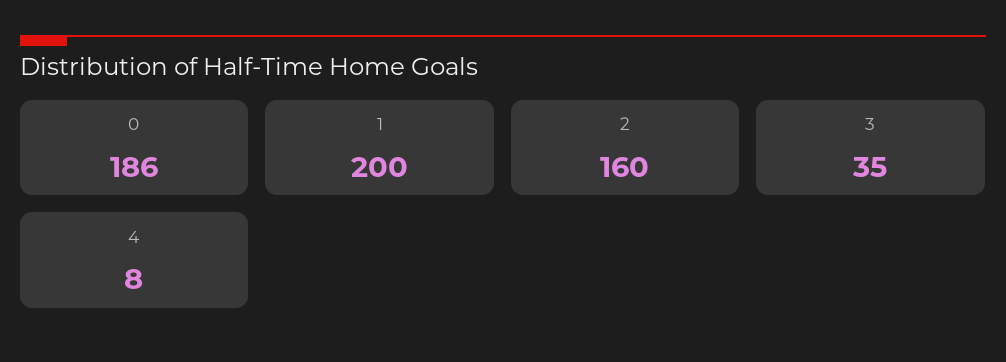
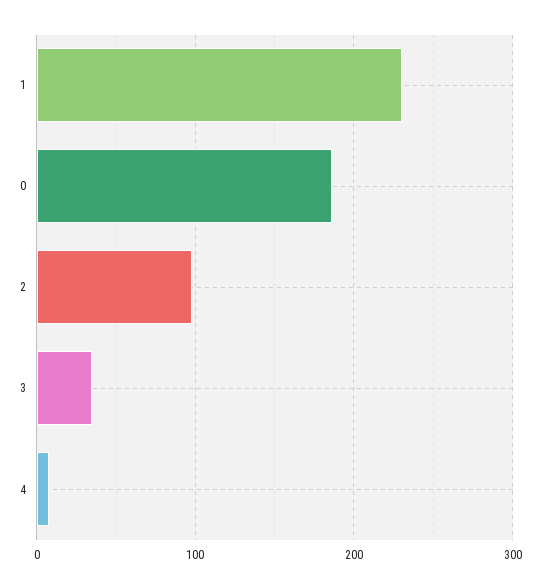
1: 200 -> 230
2: 160 -> 100

